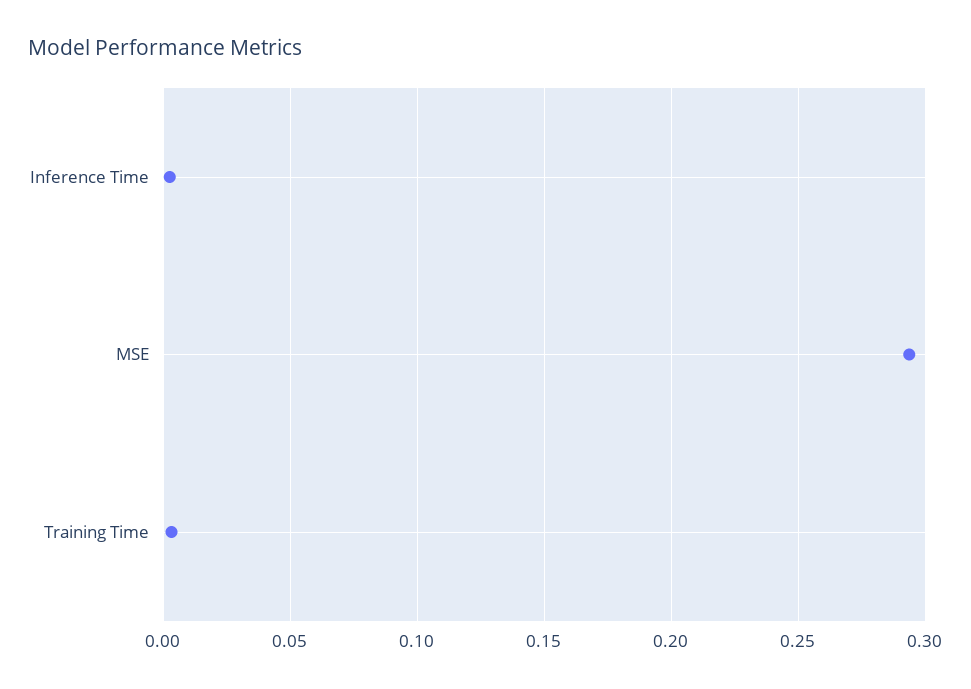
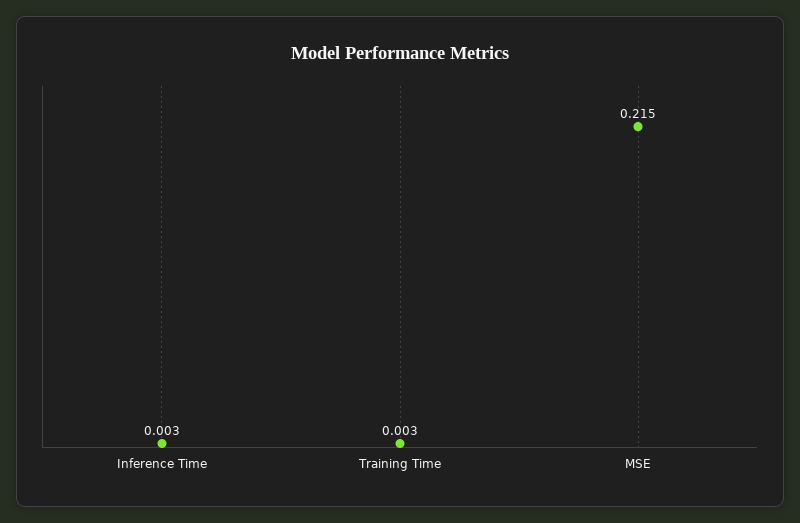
MSE: 0.295 -> 0.215

